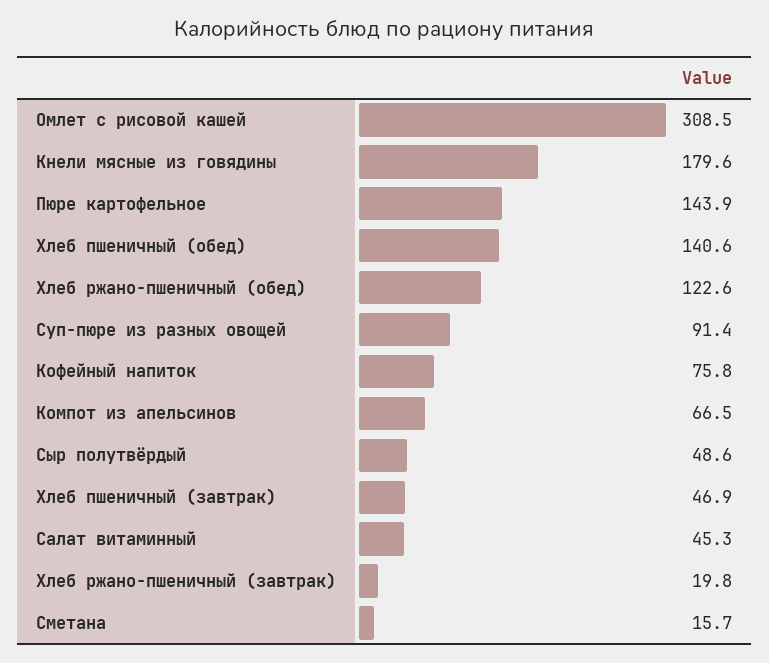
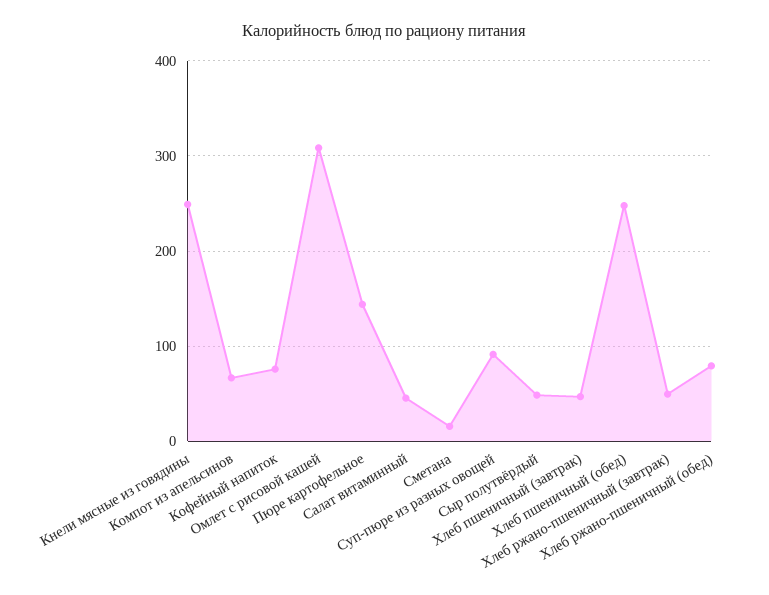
Кнели мясные из говядины: 179.6 -> 250
Хлеб пшеничный (обед): 140.6 -> 250
Хлеб ржано-пшеничный (обед): 122.6 -> 80
Хлеб ржано-пшеничный (завтрак): 19.8 -> 50

